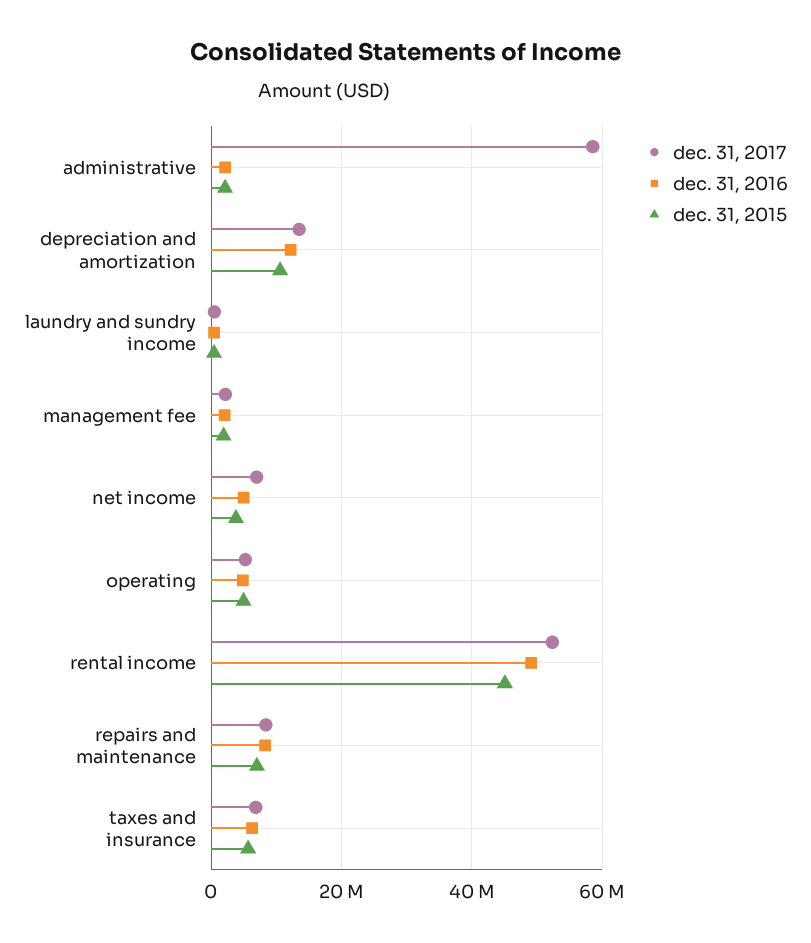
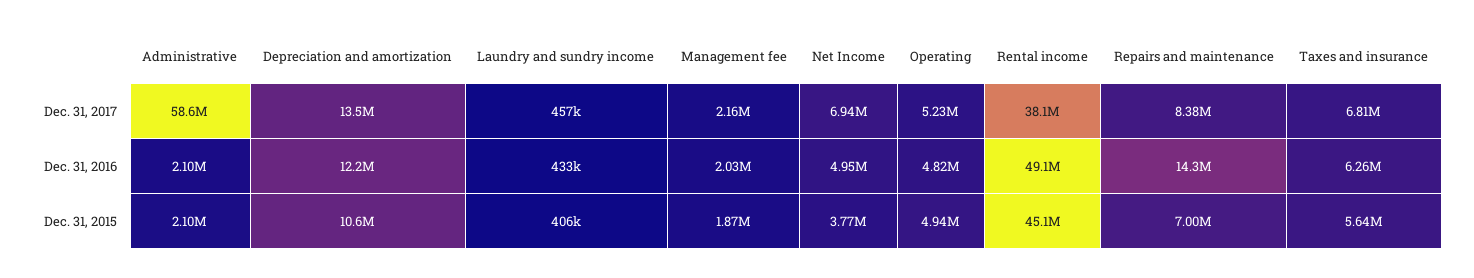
dec. 31, 2017, rental income: 52000000 -> 38100000
dec. 31, 2016, repairs and maintenance: 8000000 -> 14300000

